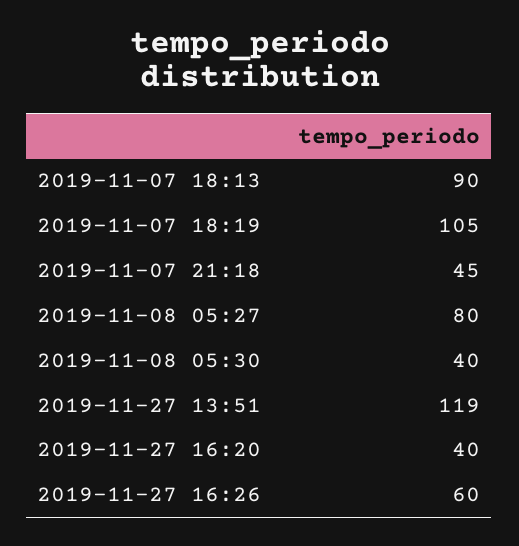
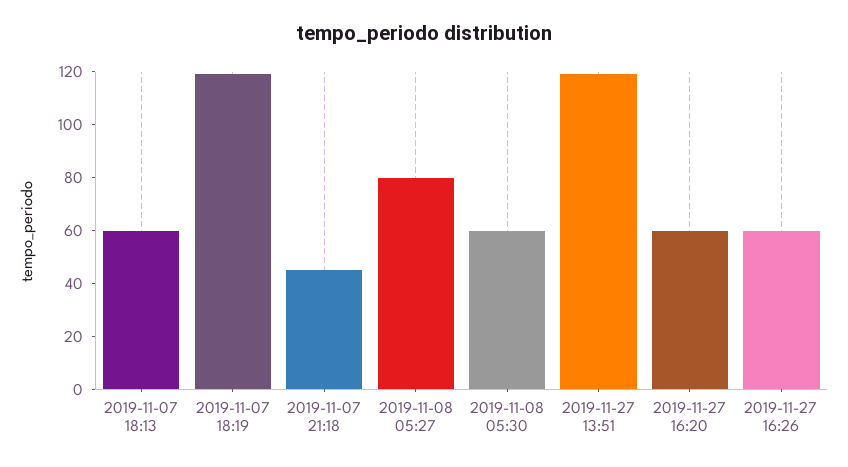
2019-11-07 18:13: 90 -> 60
2019-11-07 18:19: 105 -> 120
2019-11-08 05:30: 40 -> 60
2019-11-27 16:20: 40 -> 60

